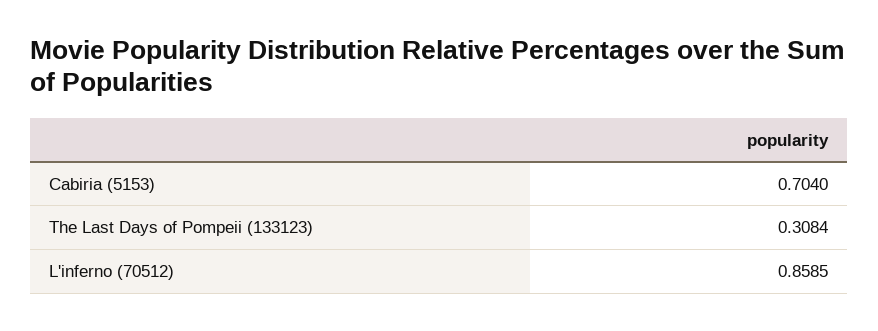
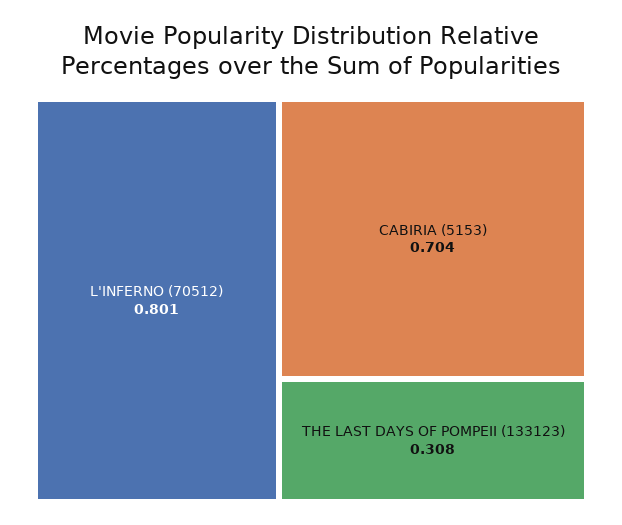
L'inferno (70512): 0.8585 -> 0.801

